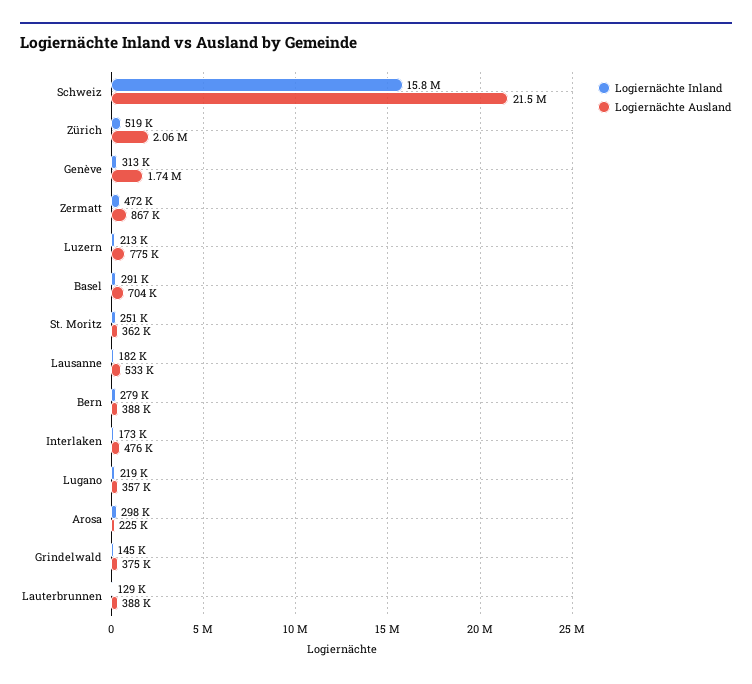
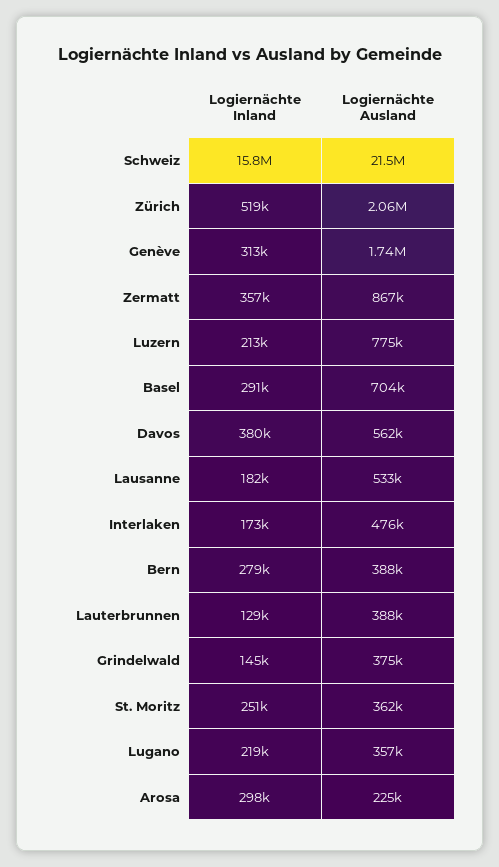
Logiernächte Inland, Zermatt: 472000 -> 357000
Logiernächte Inland, Davos: none -> 380000
Logiernächte Ausland, Davos: none -> 562000

